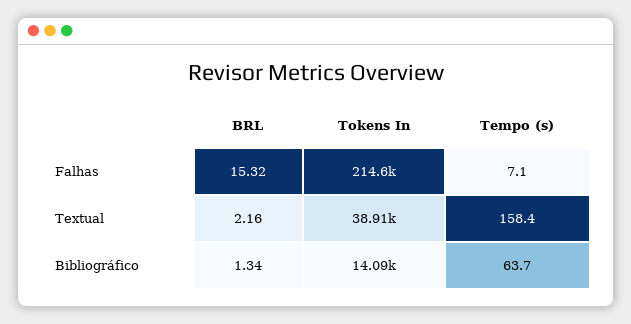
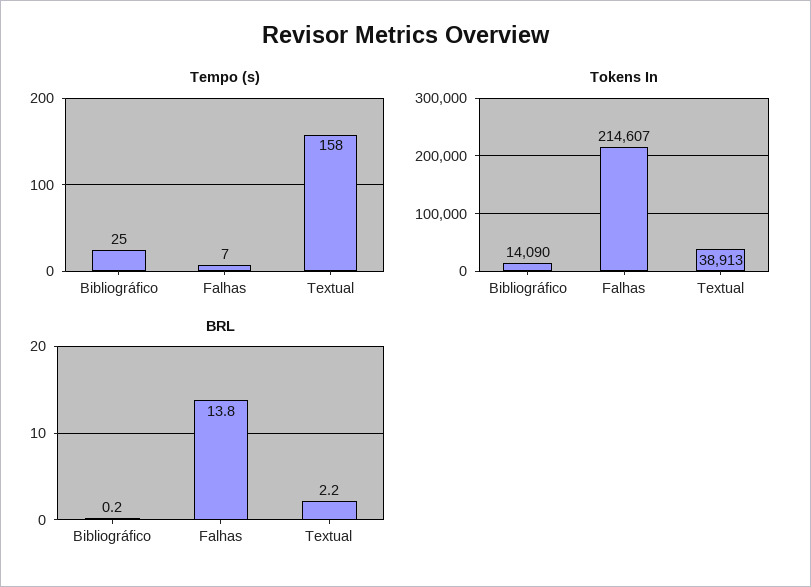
BRL, Falhas: 15.32 -> 13.8
BRL, Bibliográfico: 1.34 -> 0.2
Tempo (s), Bibliográfico: 63.7 -> 25

